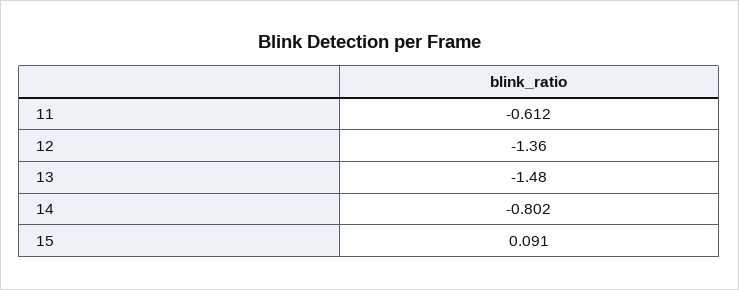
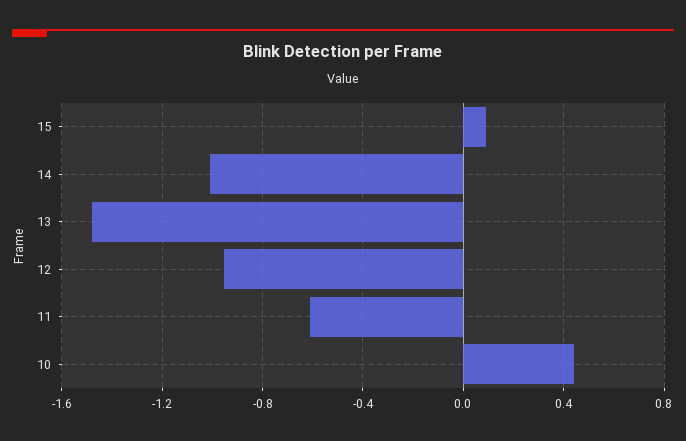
12: -1.36 -> -0.95
14: -0.802 -> -1
10: none -> 0.45

